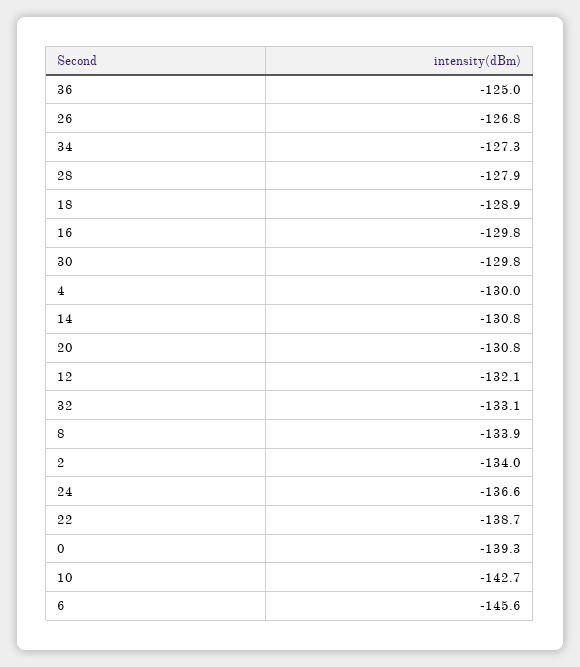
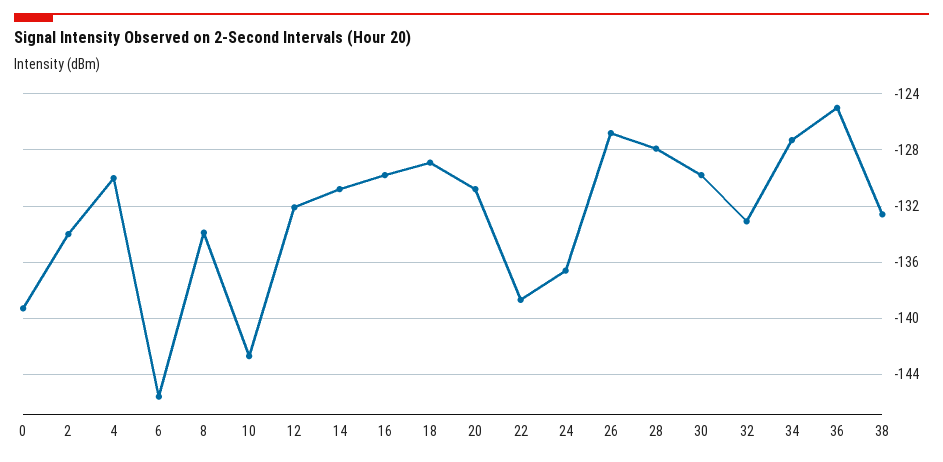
38: none -> -132.5

